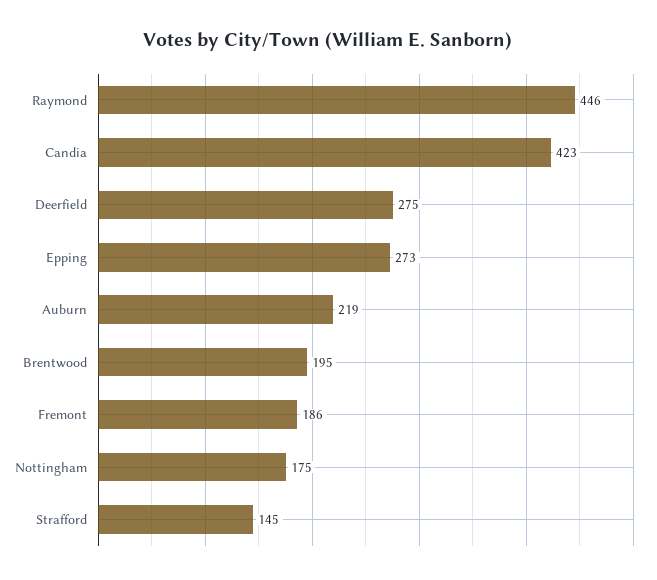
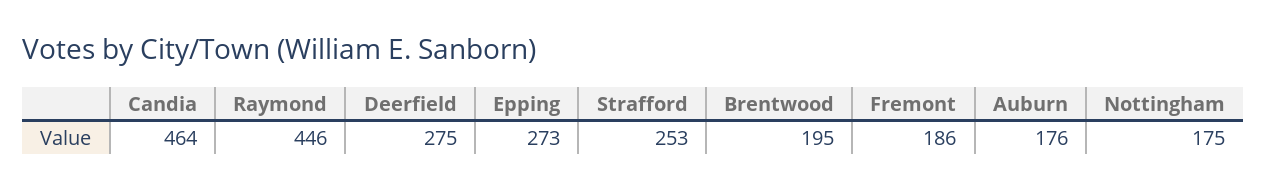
Candia: 423 -> 464
Auburn: 219 -> 176
Strafford: 145 -> 253

